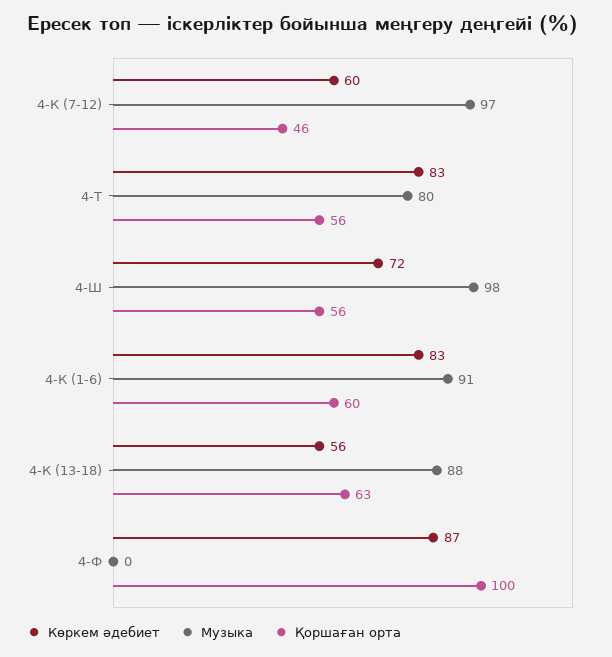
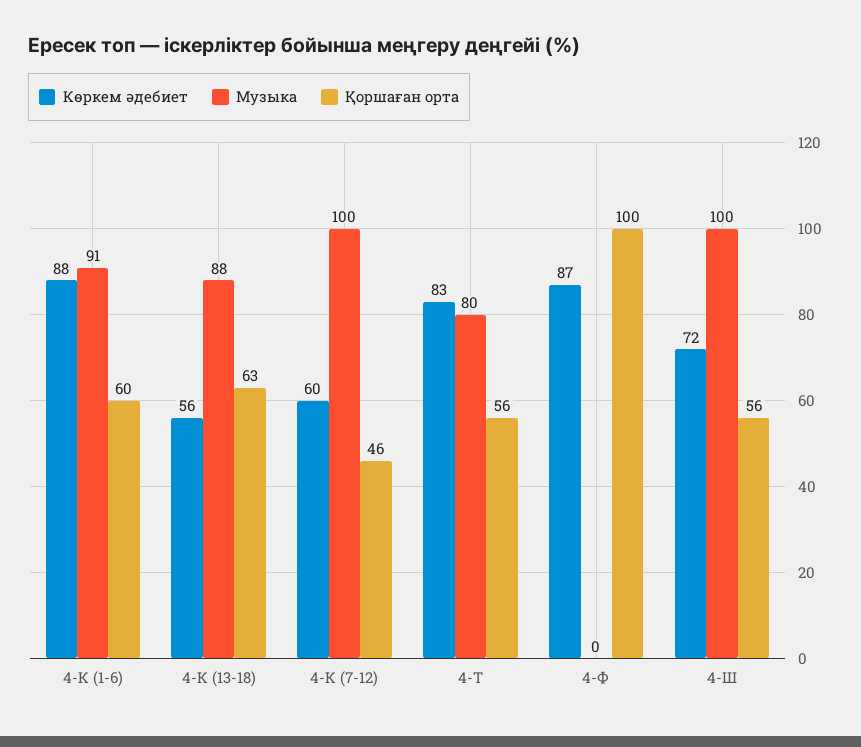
Музыка, 4-К (7-12): 97 -> 100
Музыка, 4-Ш: 98 -> 100
Көркем әдебиет, 4-К (1-6): 83 -> 88

